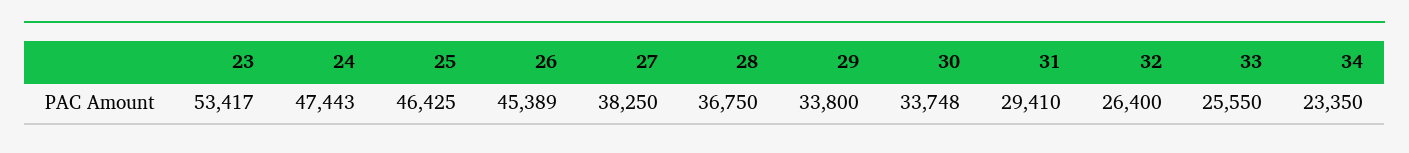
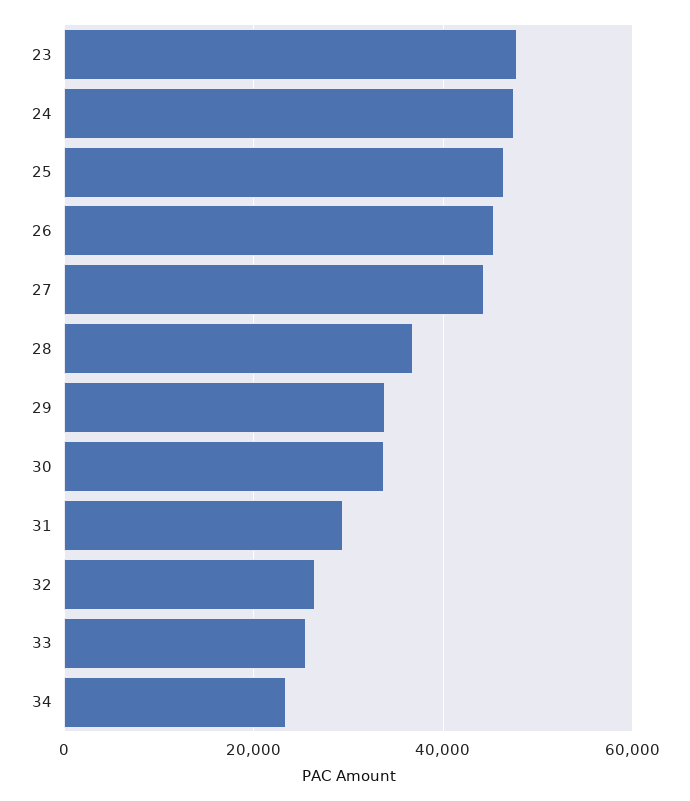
23: 53417 -> 48000
27: 38250 -> 44000

